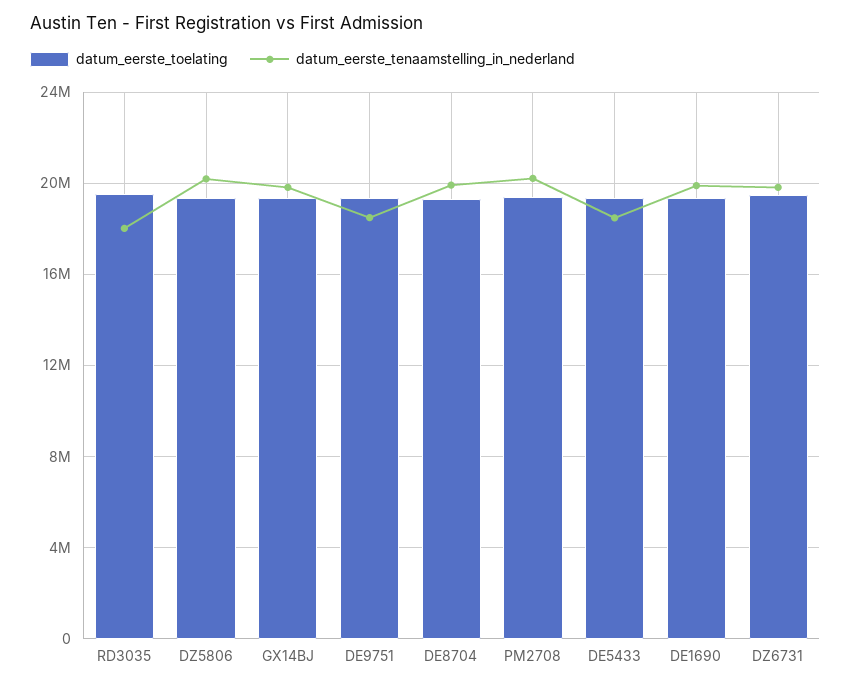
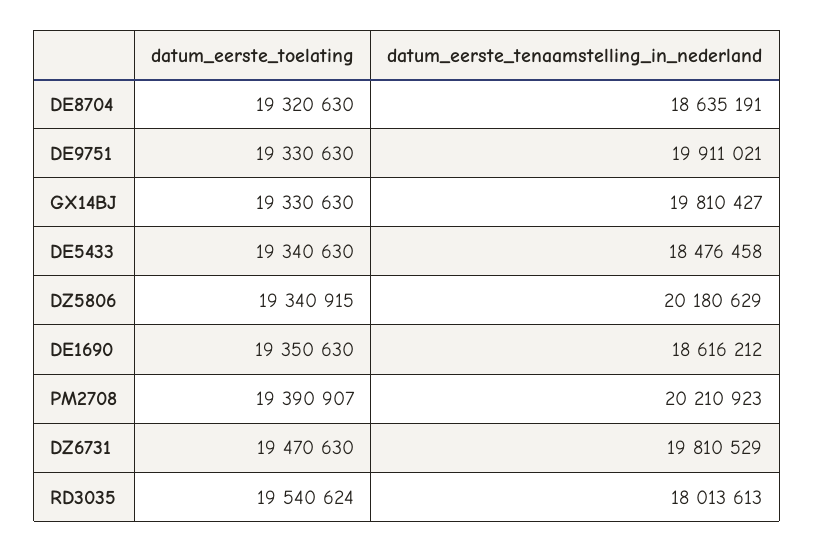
datum_eerste_tenaamstelling_in_nederland, DE9751: 18500000 -> 19911021
datum_eerste_tenaamstelling_in_nederland, DE8704: 20000000 -> 18635191
datum_eerste_tenaamstelling_in_nederland, DE1690: 20000000 -> 18616212

